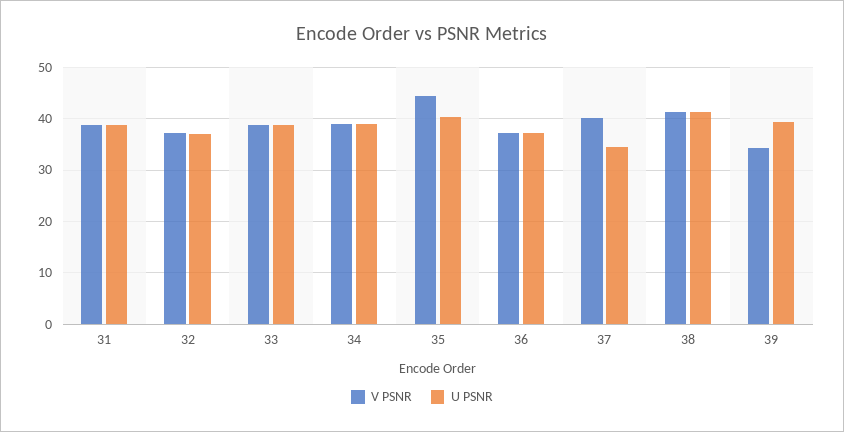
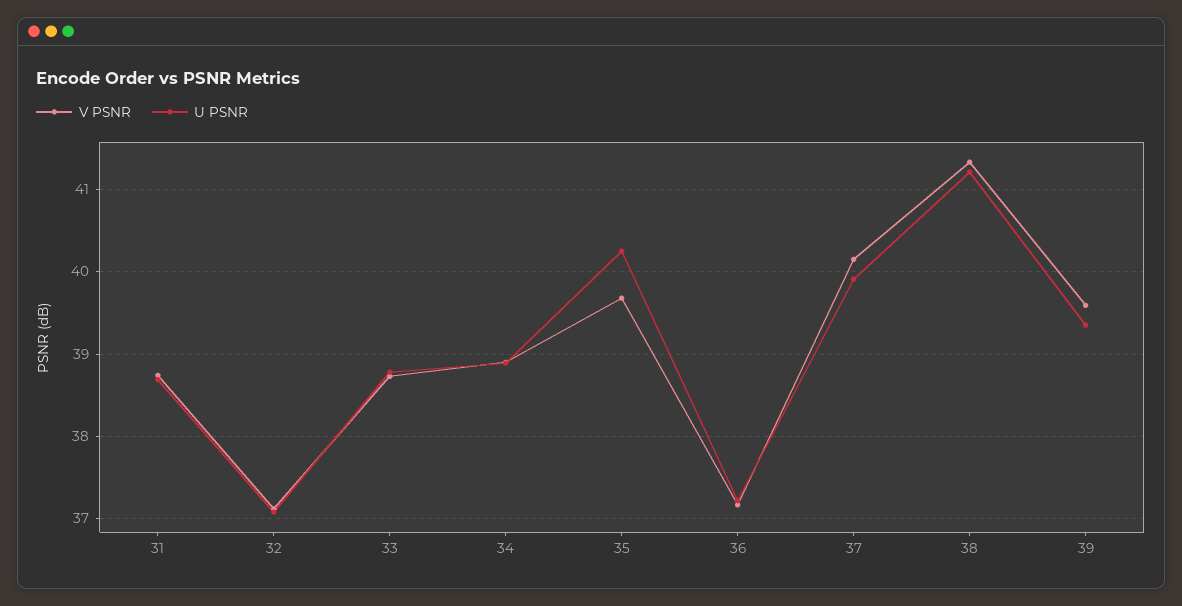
V PSNR, 35: 44 -> 39.7
U PSNR, 37: 34 -> 39.9
V PSNR, 39: 34 -> 39.6

